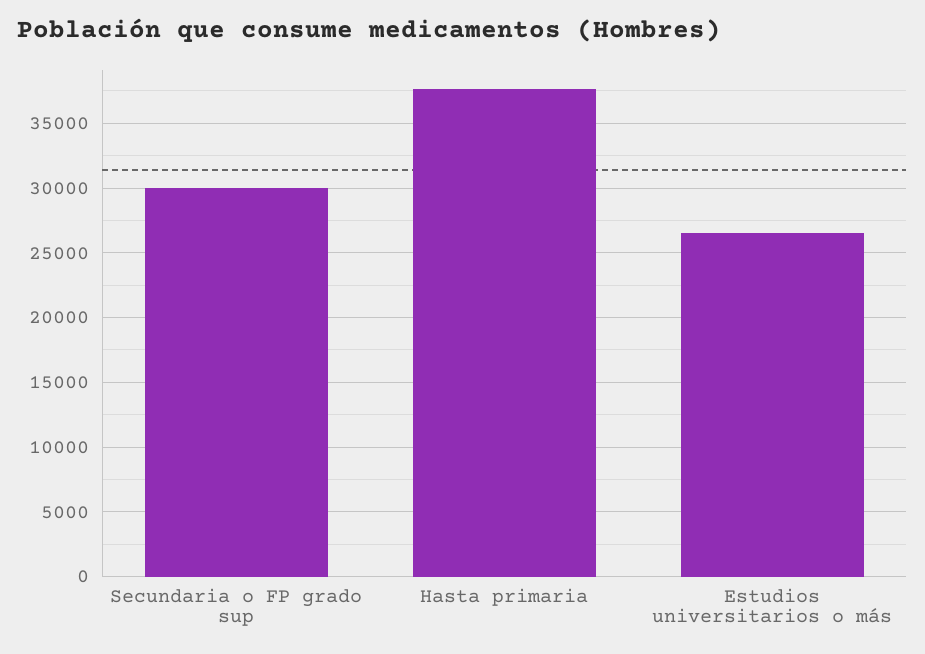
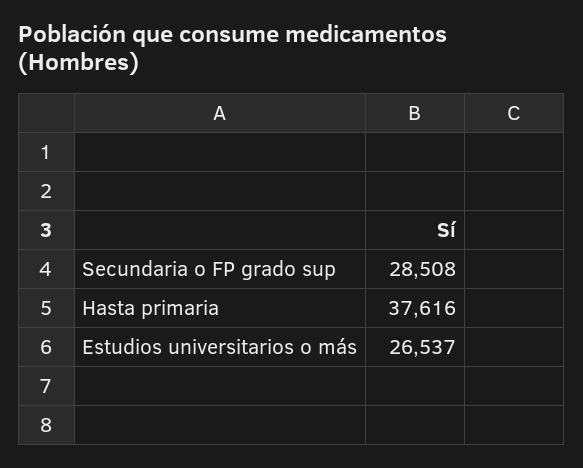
Secundaria o FP grado sup: 30000 -> 28508

